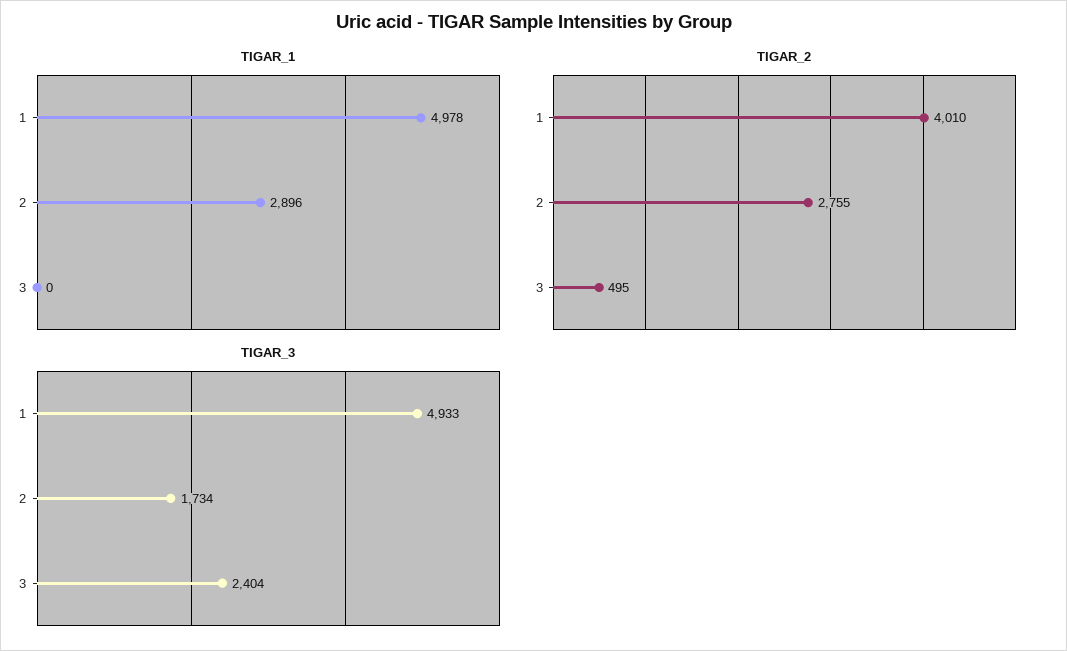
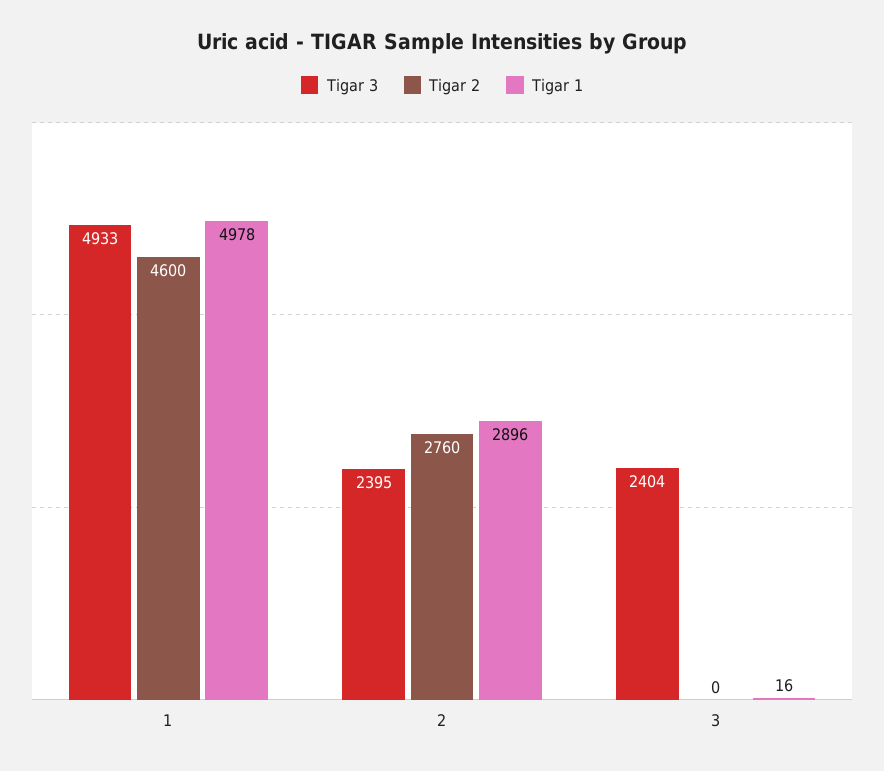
TIGAR_1, 3: 0 -> 16
TIGAR_2, 1: 4010 -> 4600
TIGAR_2, 2: 2755 -> 2760
TIGAR_2, 3: 495 -> 0
TIGAR_3, 2: 1734 -> 2395

